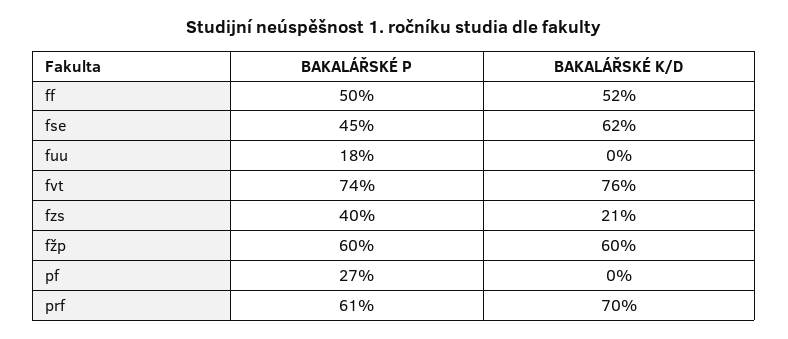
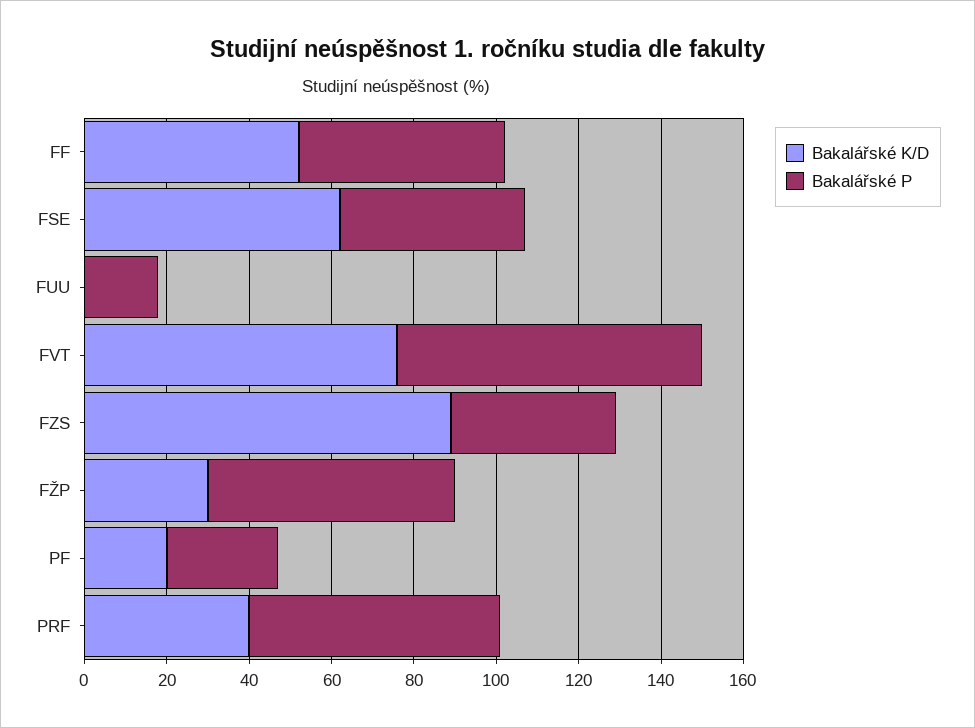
BAKALÁŘSKÉ K/D, fzs: 21 -> 90
BAKALÁŘSKÉ K/D, fžp: 60 -> 30
BAKALÁŘSKÉ K/D, pf: 0 -> 20
BAKALÁŘSKÉ K/D, prf: 70 -> 40

